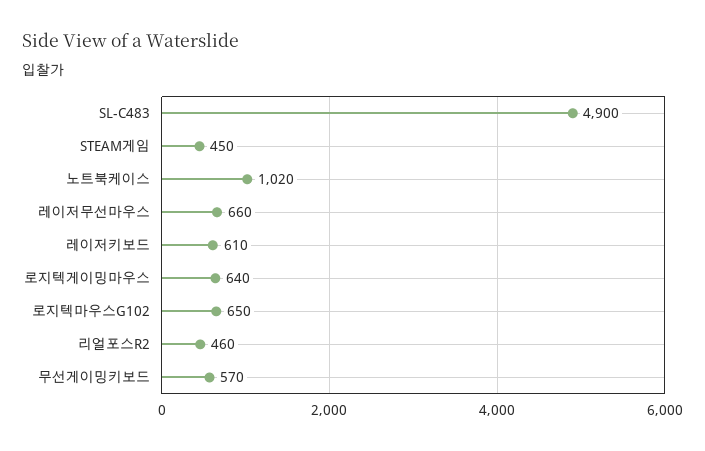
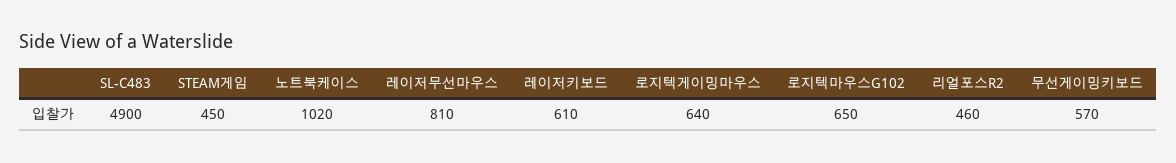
레이저무선마우스: 660 -> 810

